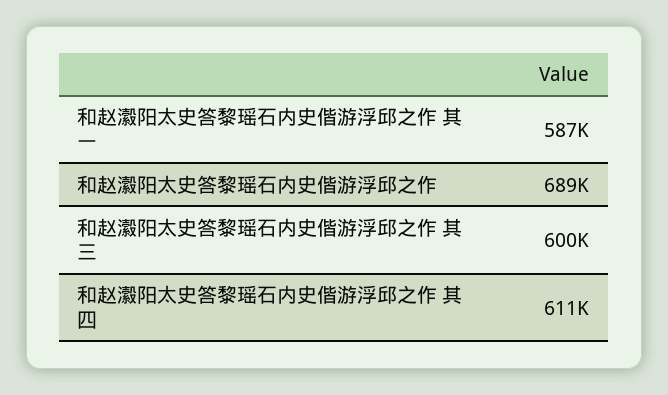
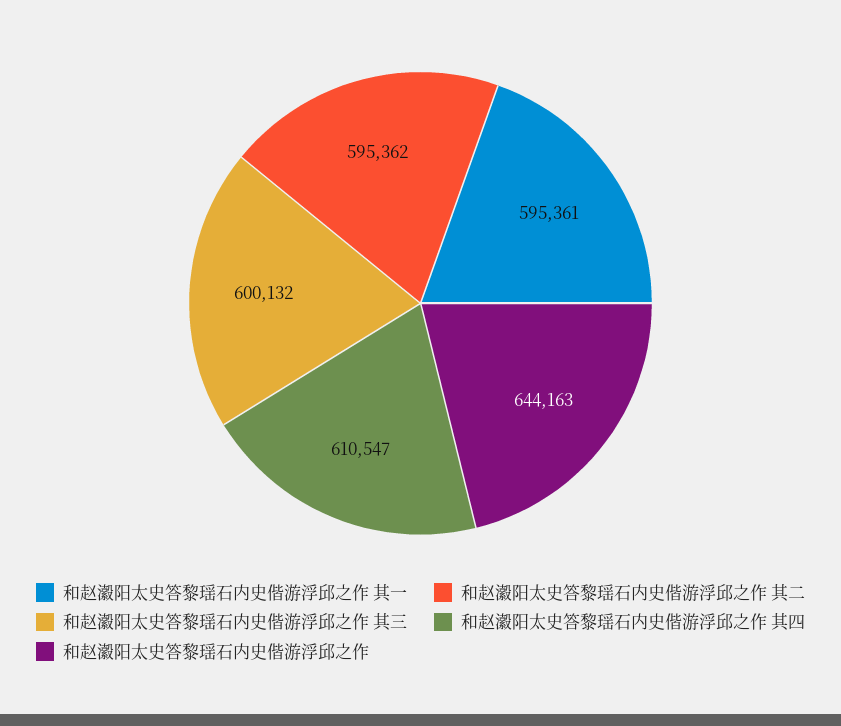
和赵瀫阳太史答黎瑶石内史偕游浮邱之作 其一: 587000 -> 595361
和赵瀫阳太史答黎瑶石内史偕游浮邱之作: 689000 -> 644163
和赵瀫阳太史答黎瑶石内史偕游浮邱之作 其二: none -> 595362

